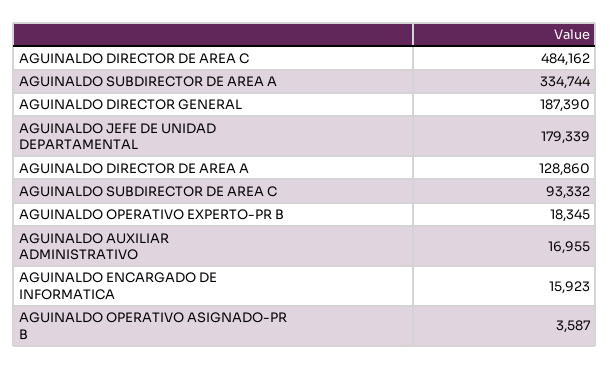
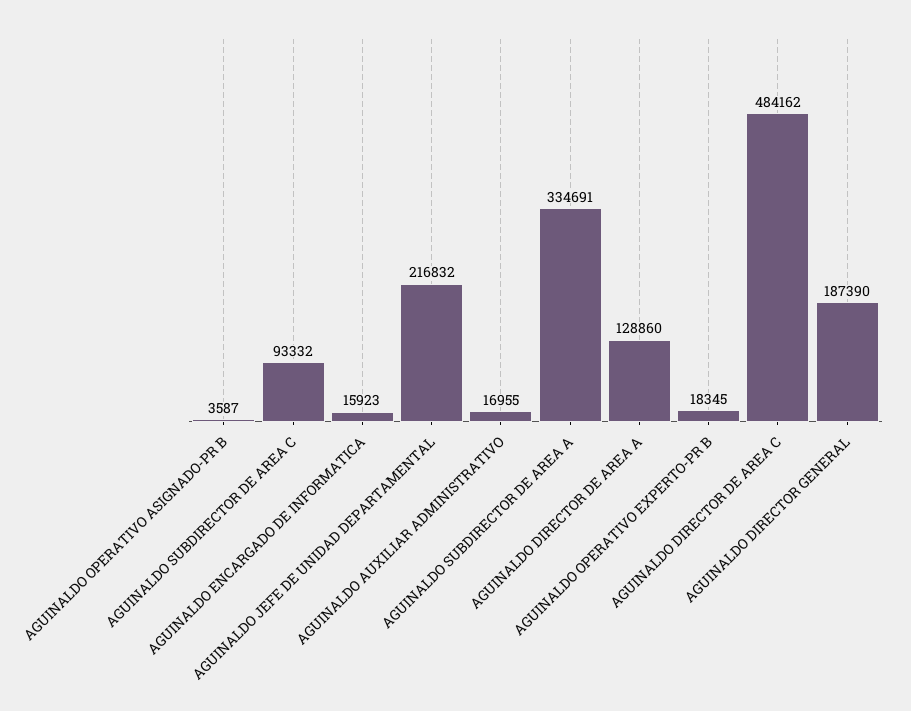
AGUINALDO SUBDIRECTOR DE AREA A: 334744 -> 334691
AGUINALDO JEFE DE UNIDAD DEPARTAMENTAL: 179339 -> 216832

